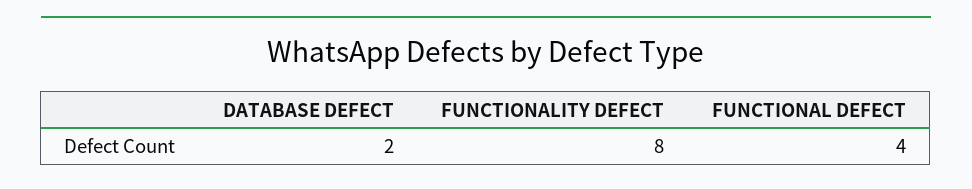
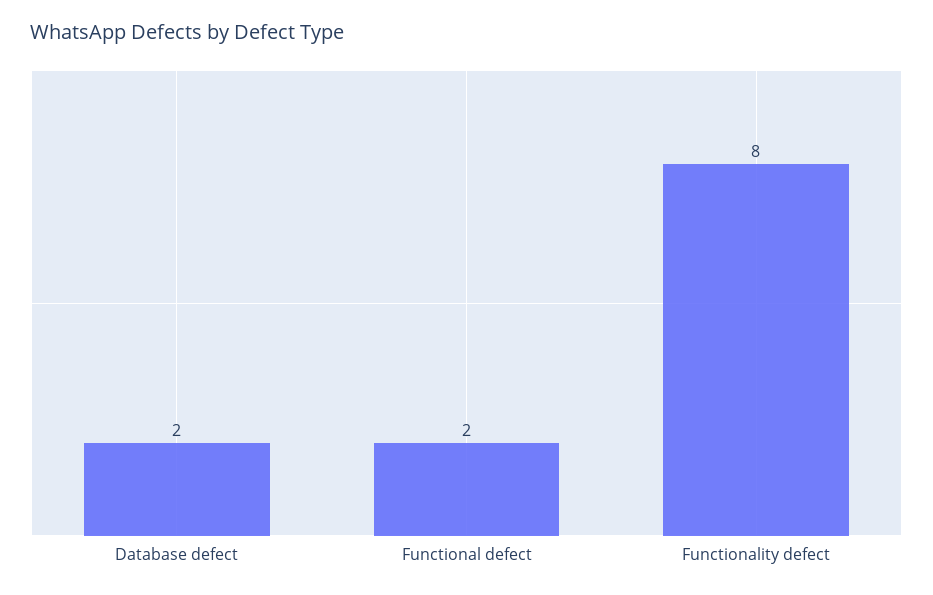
FUNCTIONAL DEFECT: 4 -> 2

